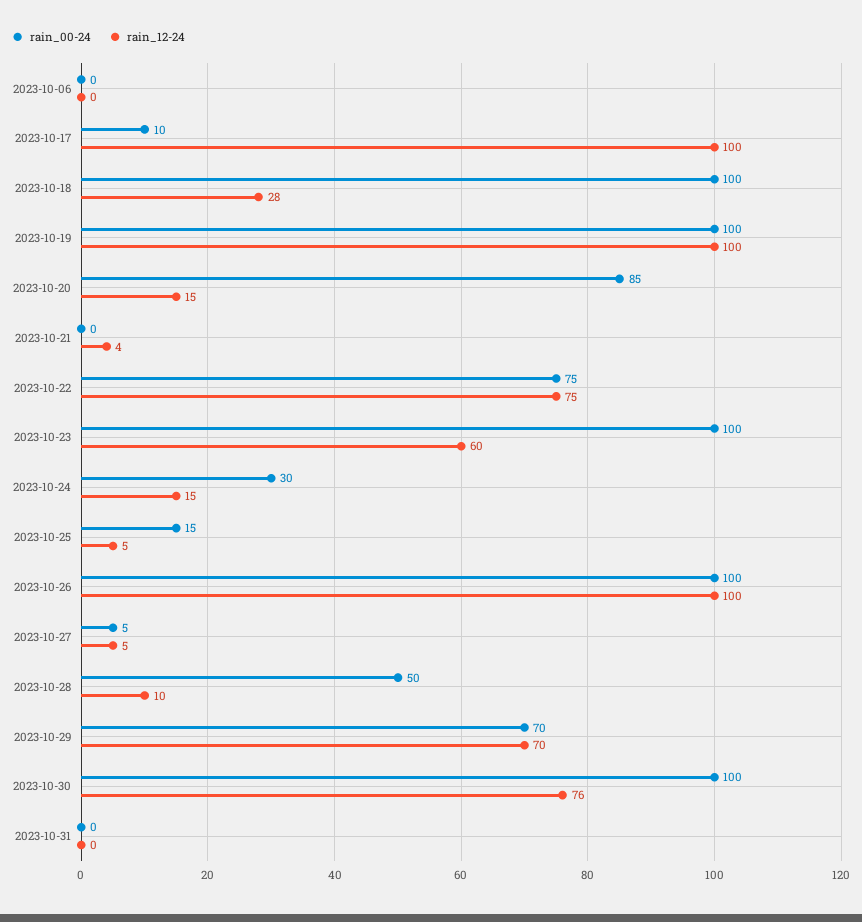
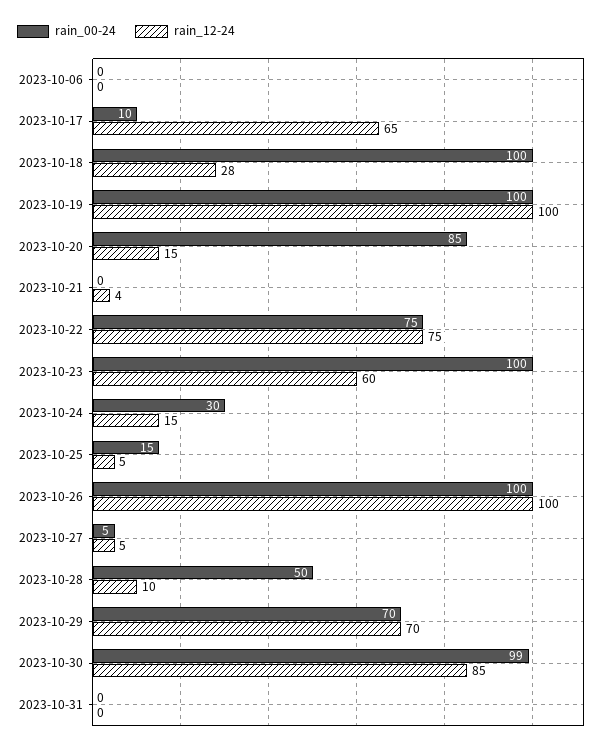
rain_12-24, 2023-10-17: 100 -> 65
rain_00-24, 2023-10-30: 100 -> 99
rain_12-24, 2023-10-30: 76 -> 85

